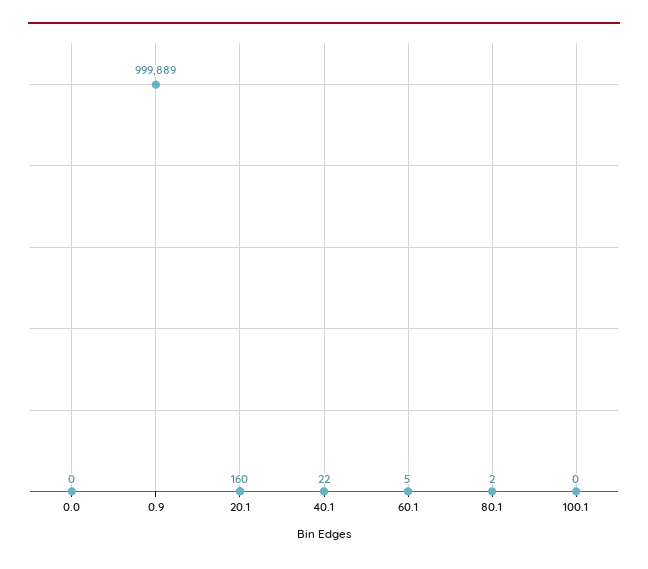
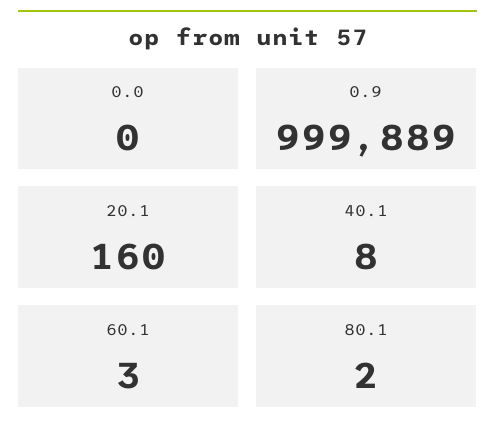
40.1: 22 -> 8
60.1: 5 -> 3
100.1: 0 -> none

